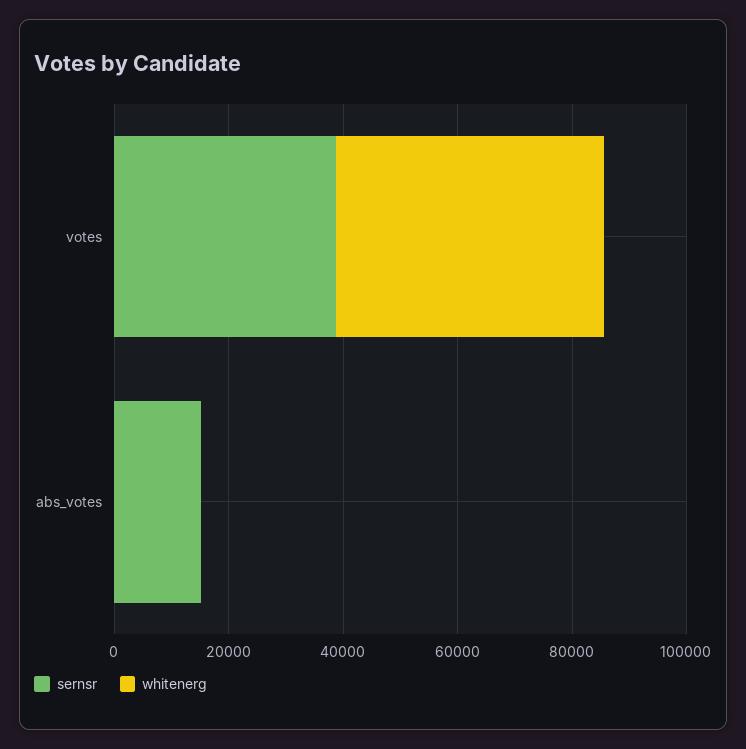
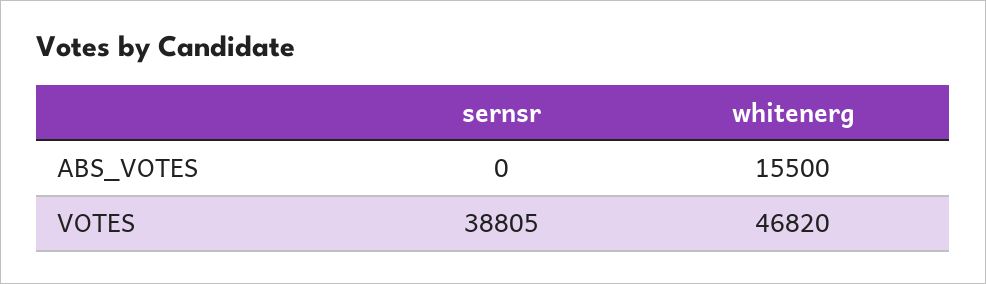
sernsr, abs_votes: 15000 -> 0
whitenerg, abs_votes: 0 -> 15500

